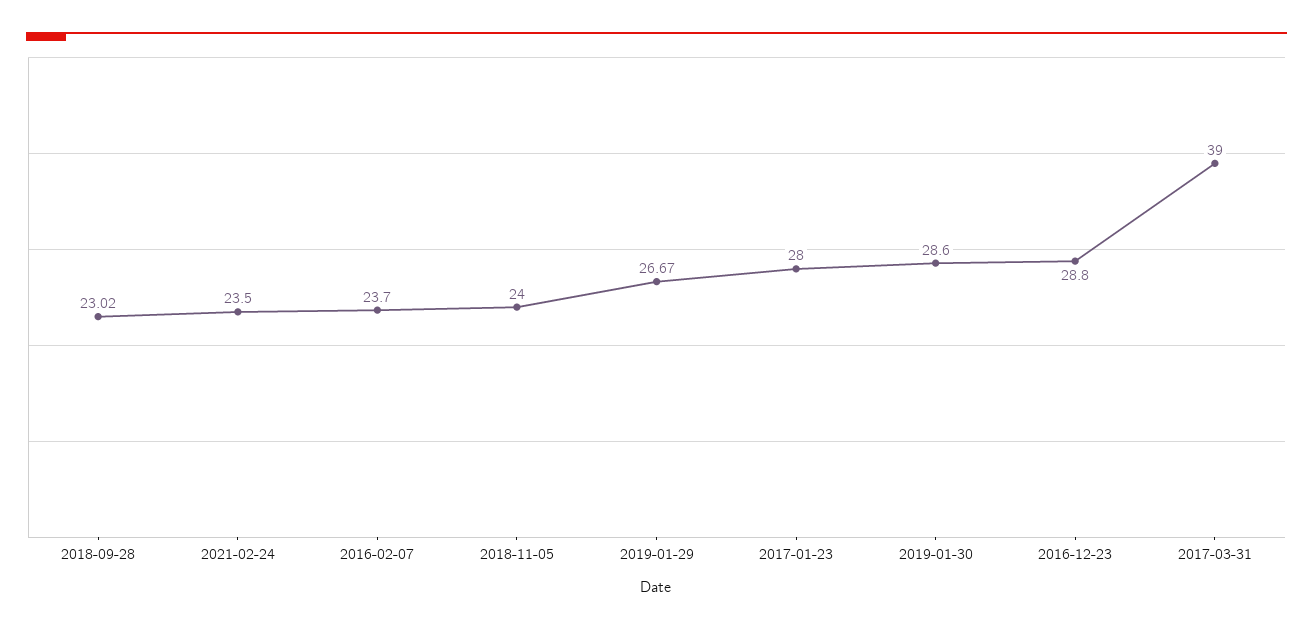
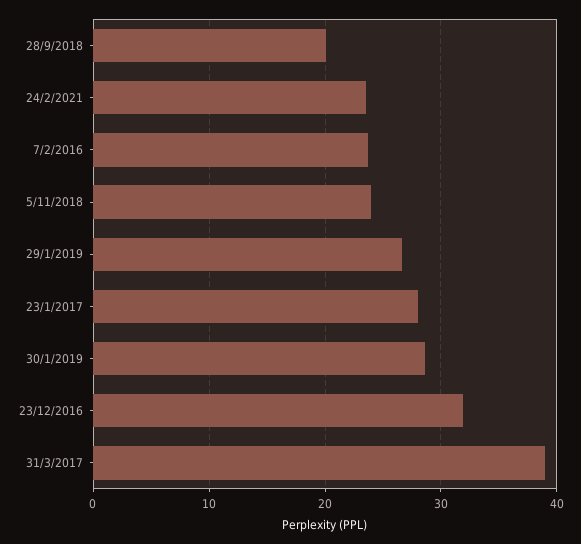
2018-09-28: 23.02 -> 20
2016-12-23: 28.8 -> 32

